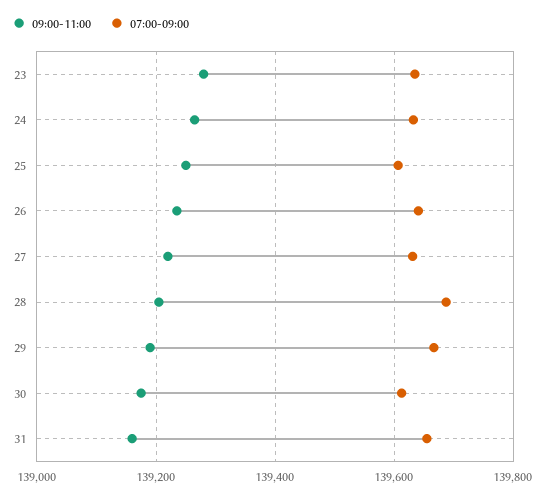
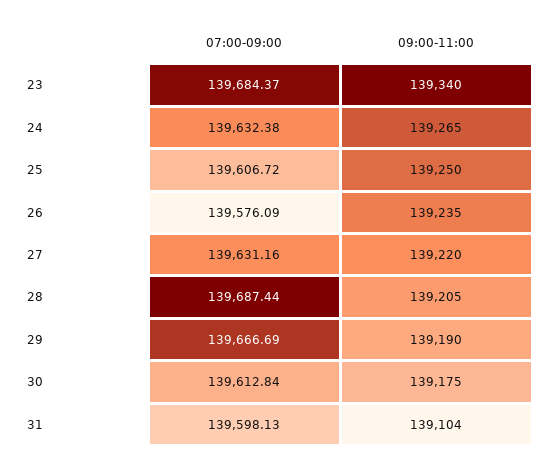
09:00-11:00, 23: 139280 -> 139340
07:00-09:00, 23: 139640 -> 139684.37
07:00-09:00, 26: 139640 -> 139576.09
09:00-11:00, 31: 139160 -> 139104
07:00-09:00, 31: 139660 -> 139598.13

